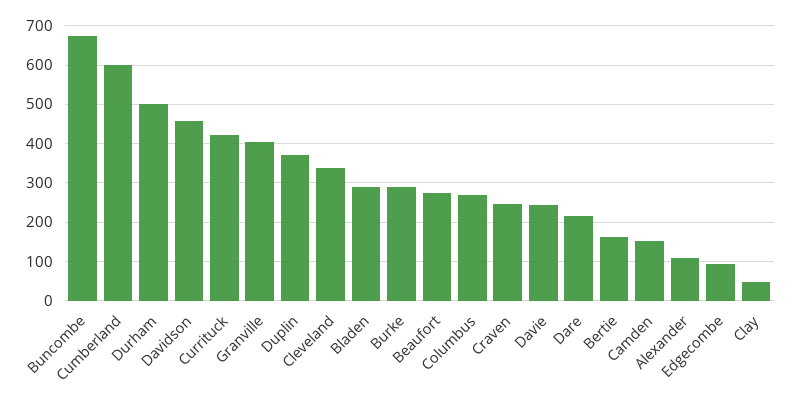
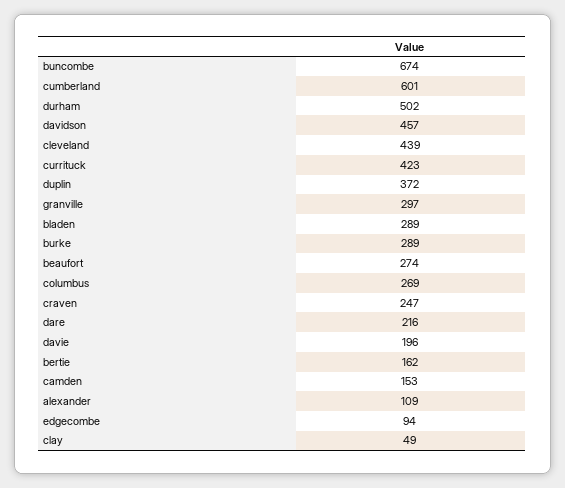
Granville: 400 -> 297
Cleveland: 340 -> 439
Davie: 240 -> 196

